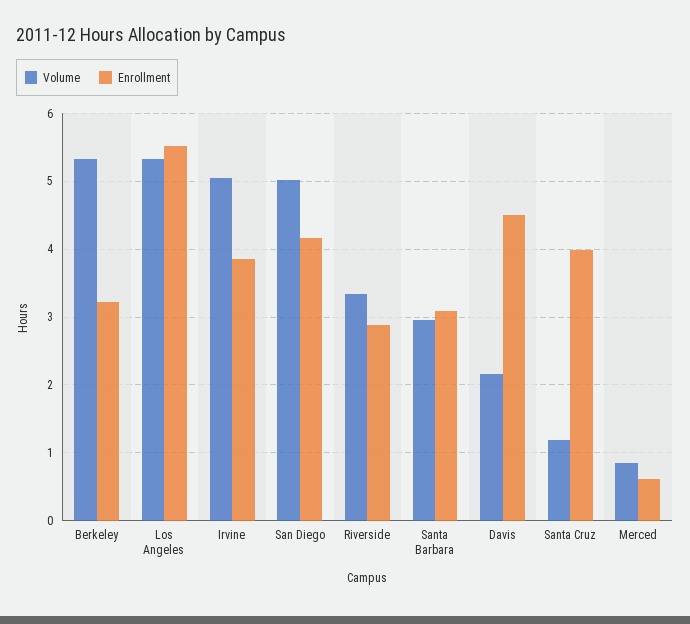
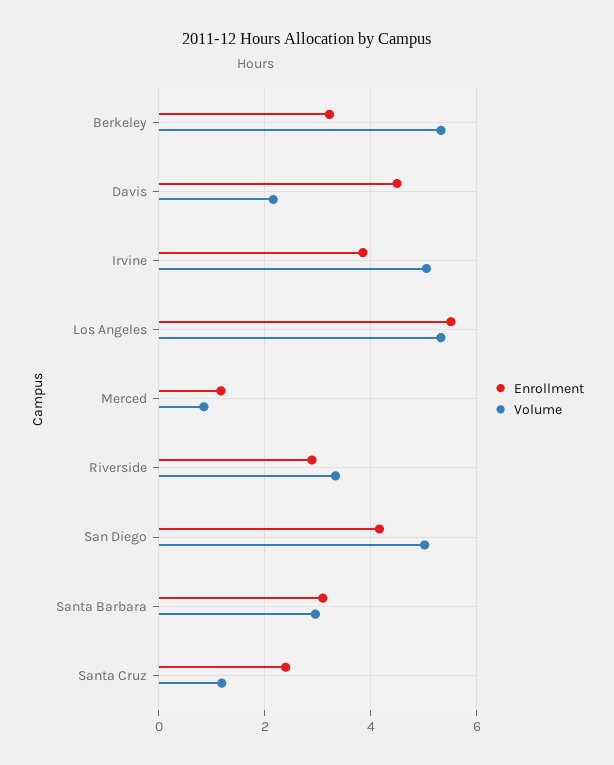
Enrollment, Santa Cruz: 4 -> 2.4
Enrollment, Merced: 0.6 -> 1.2

